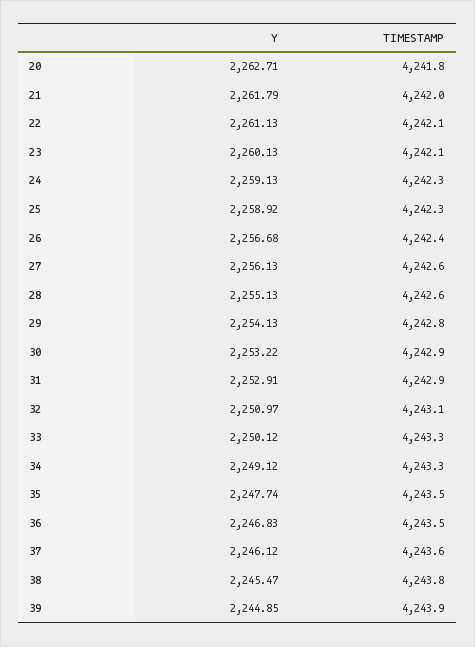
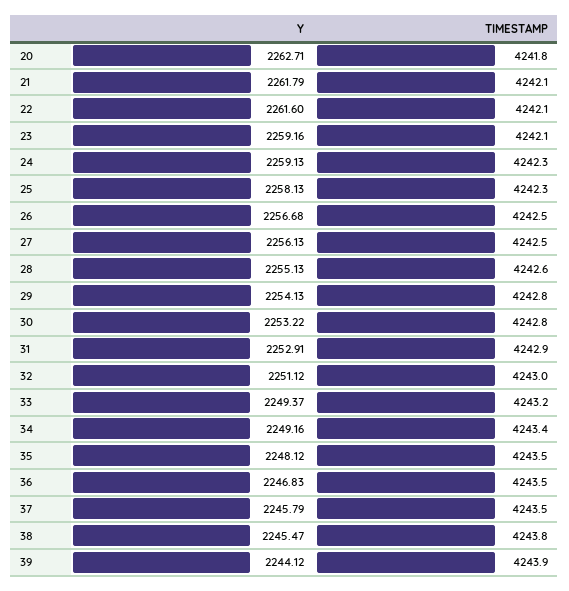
TIMESTAMP, 21: 4242 -> 4242.1
Y, 22: 2261.13 -> 2261.6
Y, 23: 2260.13 -> 2259.16
Y, 25: 2258.92 -> 2258.13
TIMESTAMP, 26: 4242.4 -> 4242.5
TIMESTAMP, 27: 4242.6 -> 4242.5
TIMESTAMP, 30: 4242.9 -> 4242.8
Y, 32: 2250.97 -> 2251.12
TIMESTAMP, 32: 4243.1 -> 4243
Y, 33: 2250.12 -> 2249.37
TIMESTAMP, 33: 4243.3 -> 4243.2
Y, 34: 2249.12 -> 2249.16
TIMESTAMP, 34: 4243.3 -> 4243.4
Y, 35: 2247.74 -> 2248.12
Y, 37: 2246.12 -> 2245.79
TIMESTAMP, 37: 4243.6 -> 4243.5
Y, 39: 2244.85 -> 2244.12

